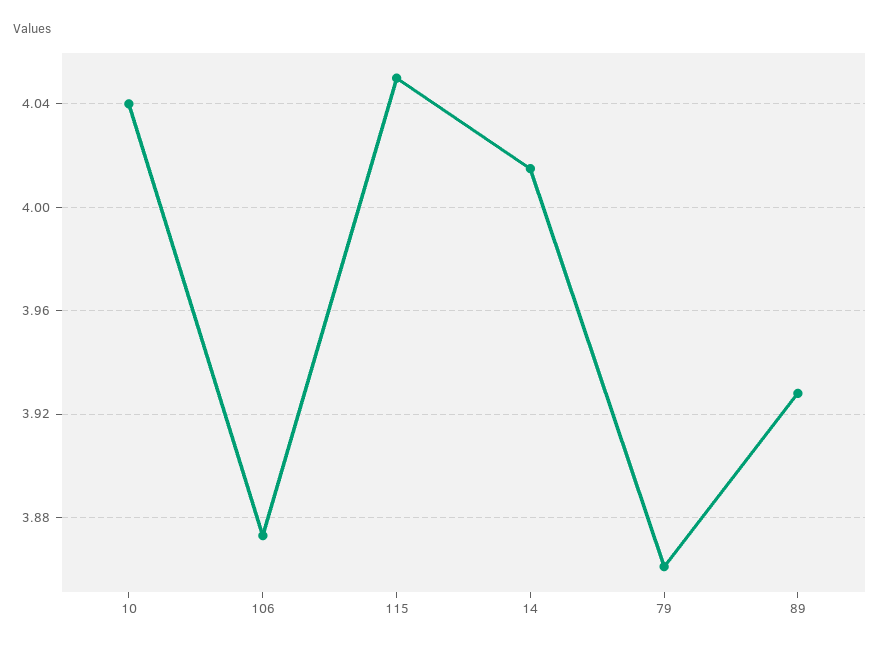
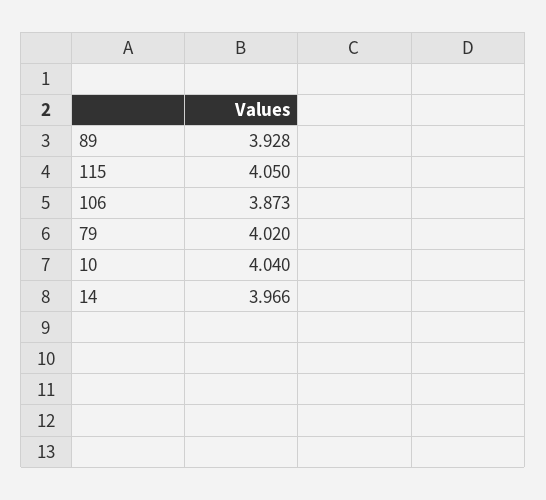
14: 4.015 -> 3.966
79: 3.86 -> 4.02

